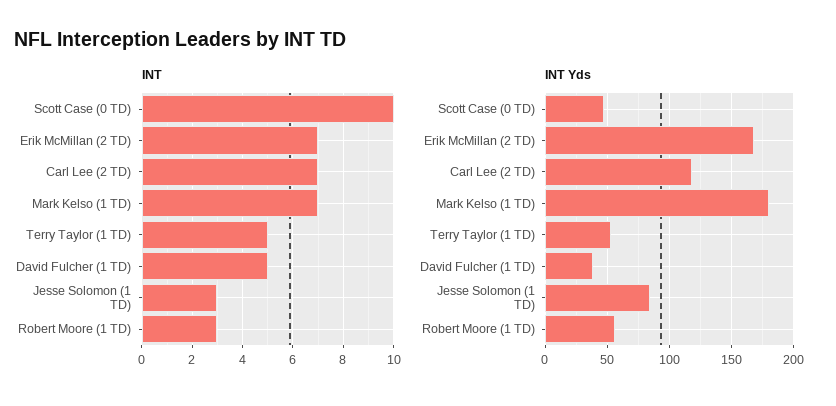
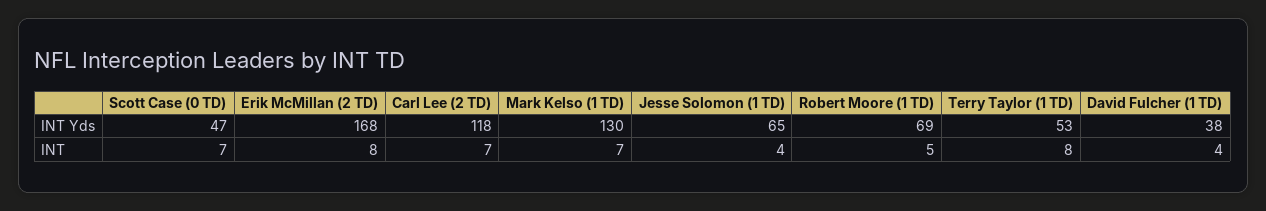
INT, Scott Case (0 TD): 10 -> 7
INT, Erik McMillan (2 TD): 7 -> 8
INT, Terry Taylor (1 TD): 5 -> 8
INT, David Fulcher (1 TD): 5 -> 4
INT, Jesse Solomon (1 TD): 3 -> 4
INT, Robert Moore (1 TD): 3 -> 5
INT Yds, Mark Kelso (1 TD): 180 -> 130
INT Yds, Jesse Solomon (1 TD): 85 -> 65
INT Yds, Robert Moore (1 TD): 55 -> 69

